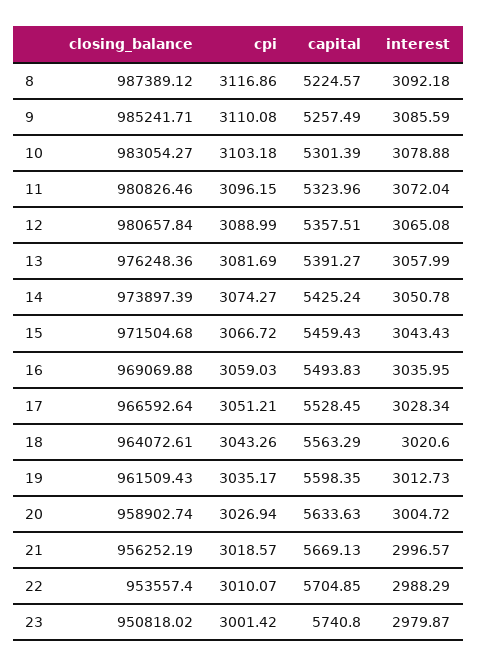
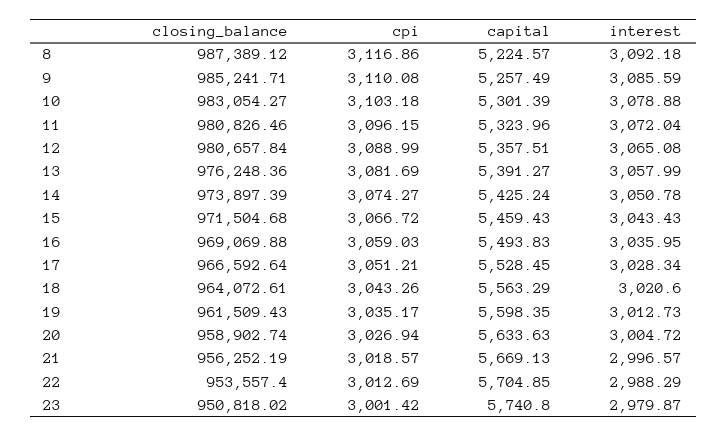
cpi, 22: 3010.07 -> 3012.69

